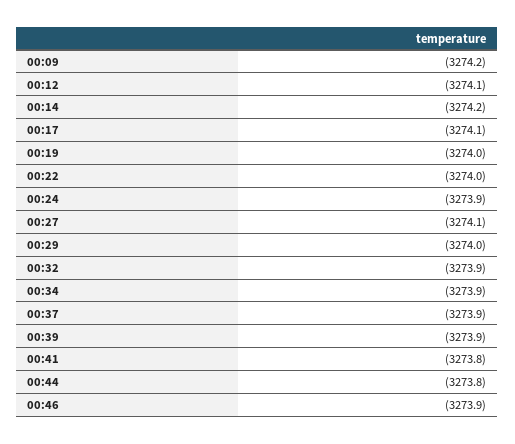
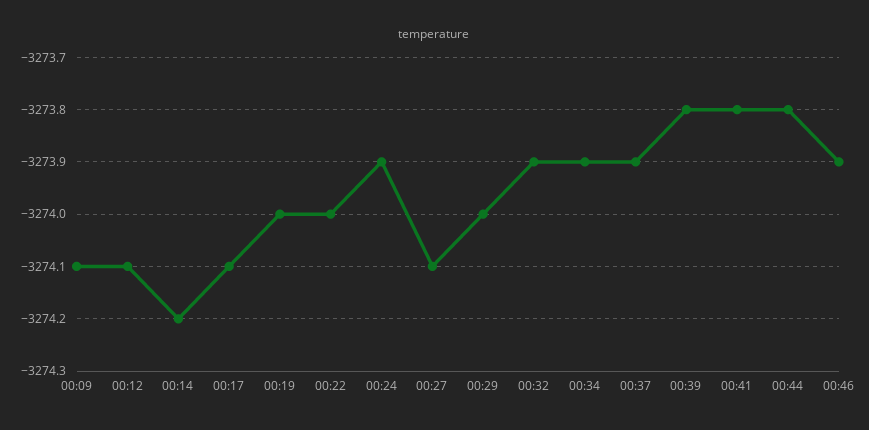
00:09: -3274.2 -> -3274.1
00:39: -3273.9 -> -3273.8

